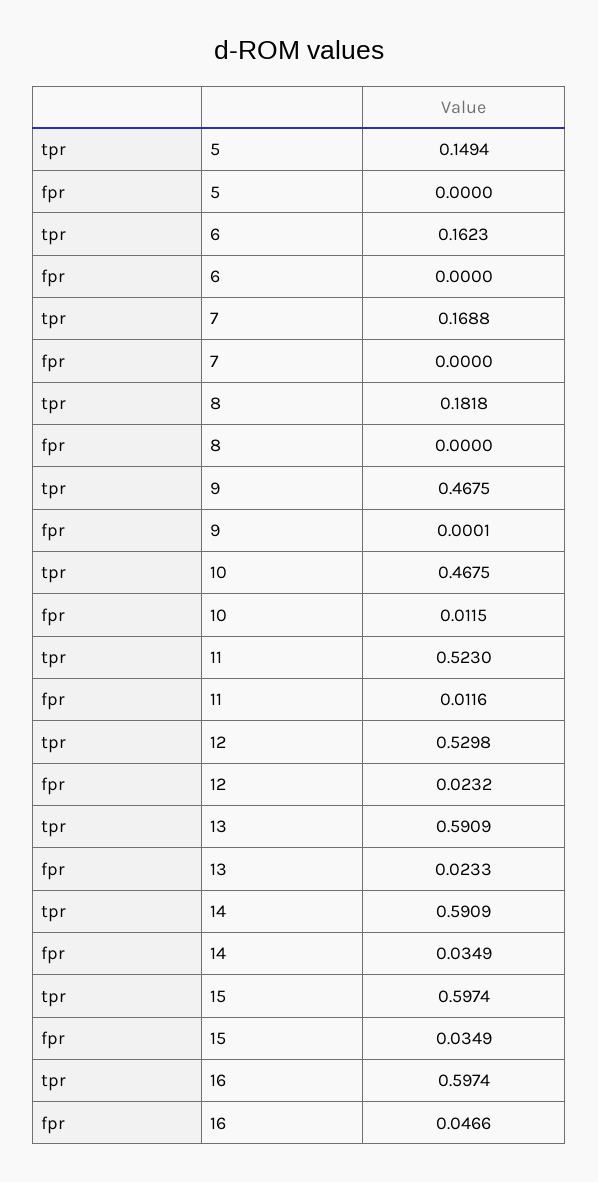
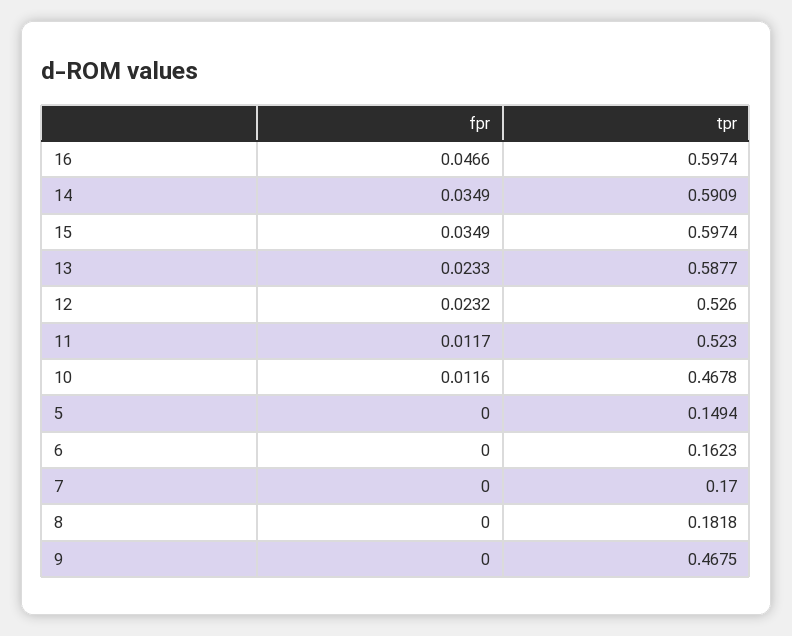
tpr, 7: 0.1688 -> 0.17
fpr, 9: 0.0001 -> 0
tpr, 10: 0.4675 -> 0.4678
fpr, 10: 0.0115 -> 0.0116
fpr, 11: 0.0116 -> 0.0117
tpr, 12: 0.5298 -> 0.526
tpr, 13: 0.5909 -> 0.5877

